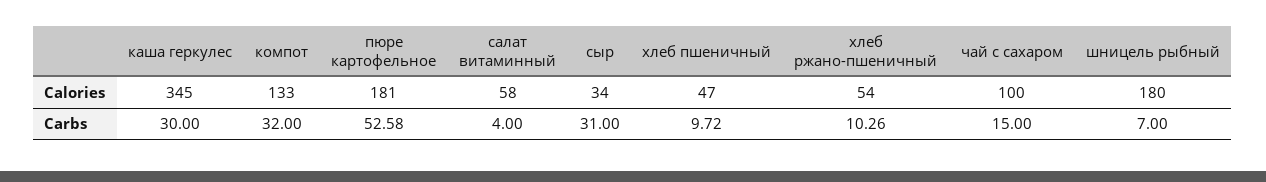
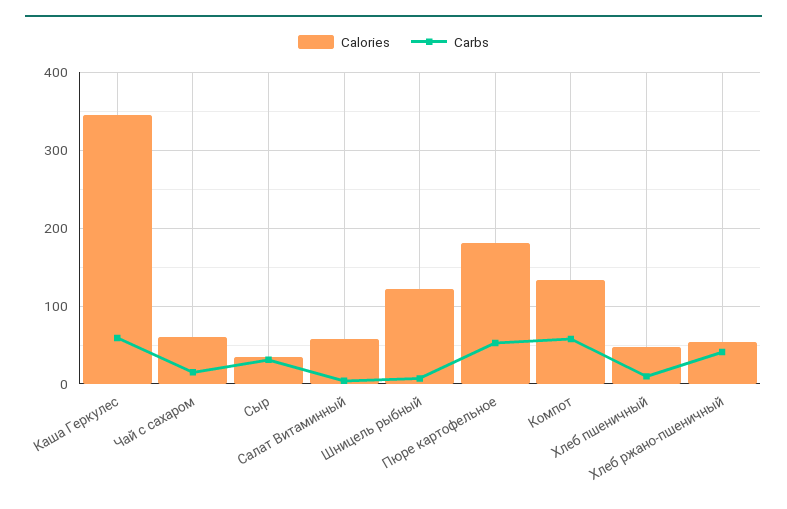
Calories, чай с сахаром: 100 -> 60
Calories, шницель рыбный: 180 -> 120
Carbs, каша геркулес: 30 -> 60
Carbs, компот: 32 -> 60
Carbs, хлеб ржано-пшеничный: 10.26 -> 40

